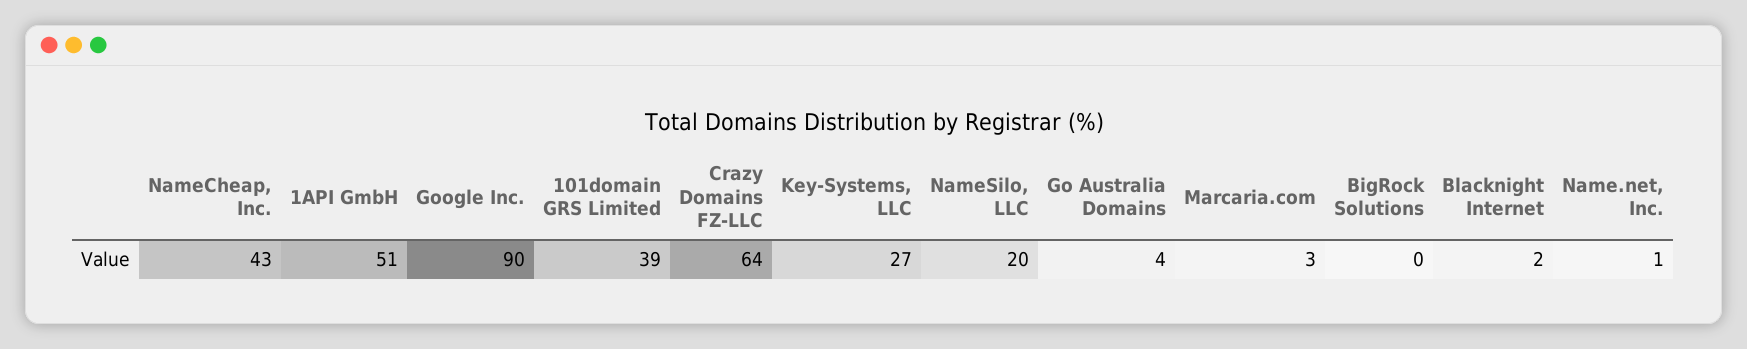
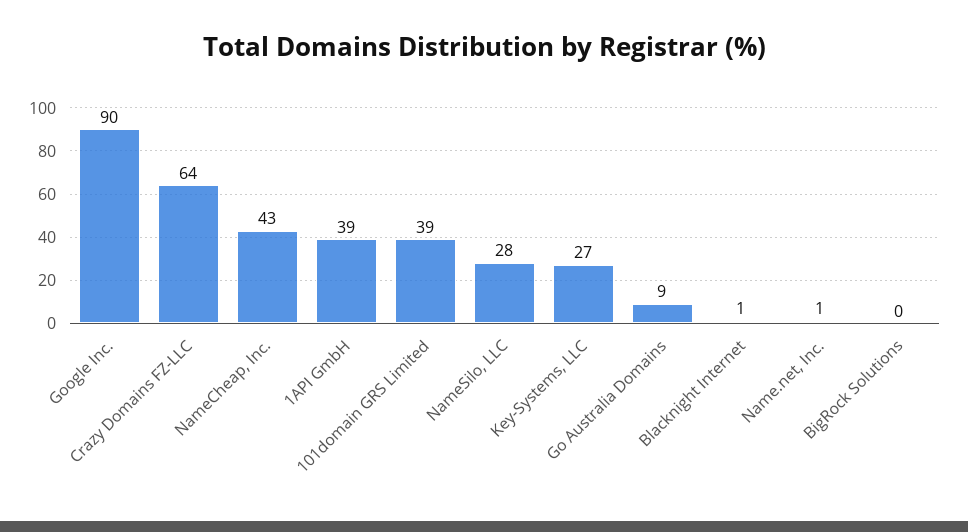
1API GmbH: 51 -> 39
NameSilo, LLC: 20 -> 28
Go Australia Domains: 4 -> 9
Marcaria.com: 3 -> none
Blacknight Internet: 2 -> 1

